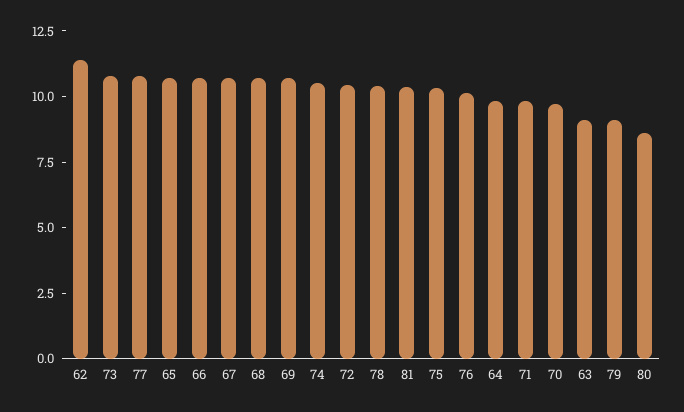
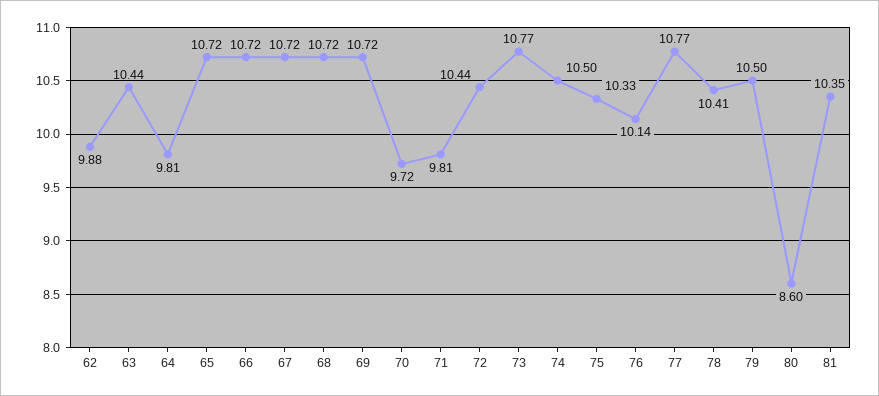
62: 11.5 -> 9.88
63: 9 -> 10.44
79: 9 -> 10.5

